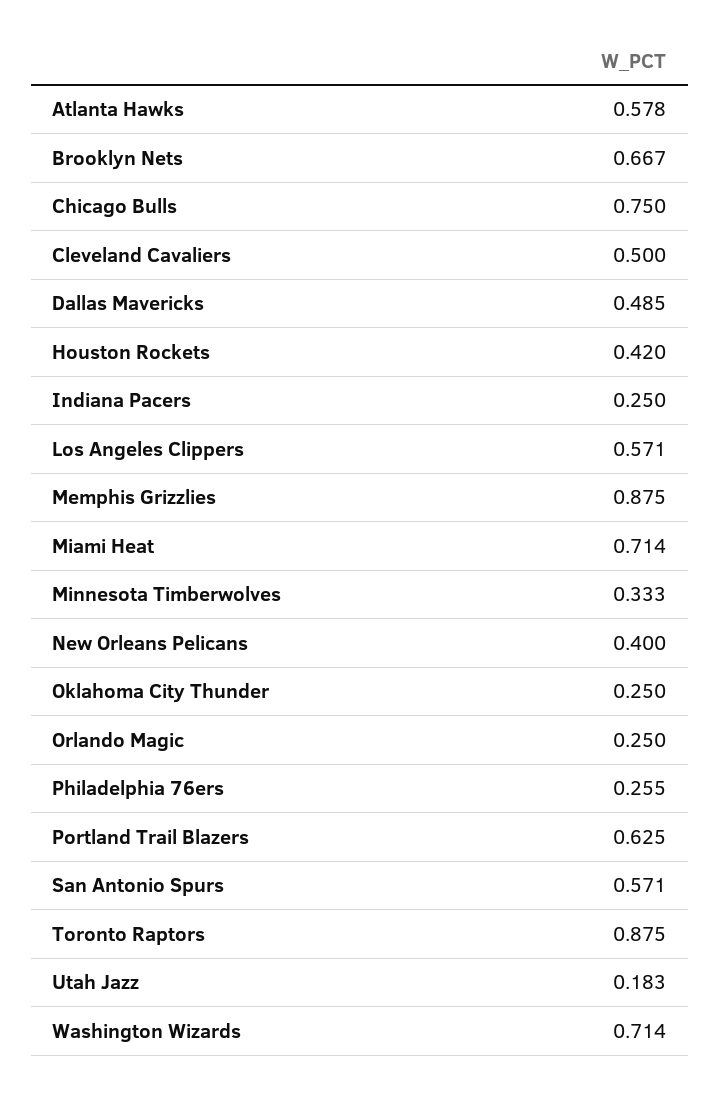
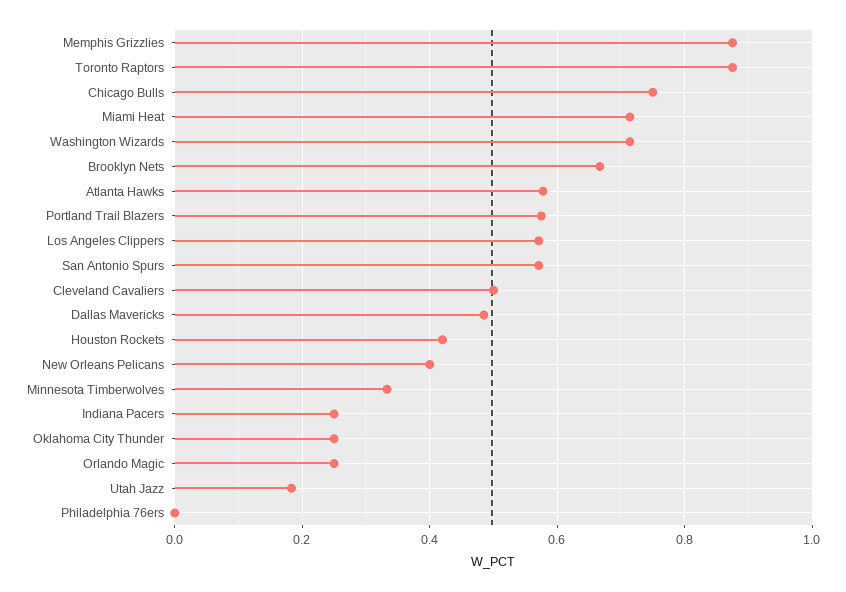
Philadelphia 76ers: 0.255 -> 0
Portland Trail Blazers: 0.625 -> 0.58

